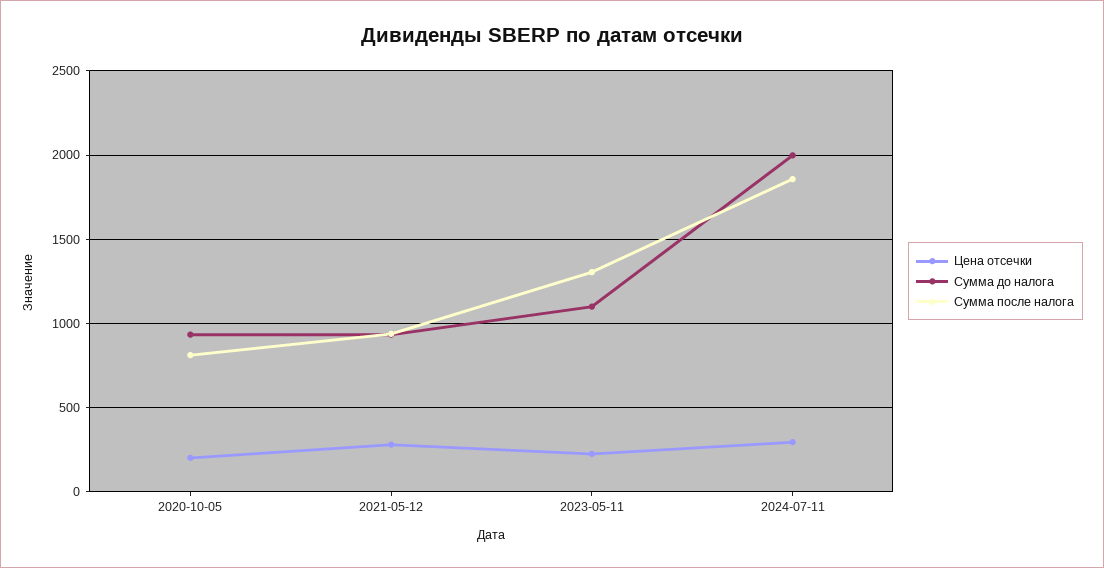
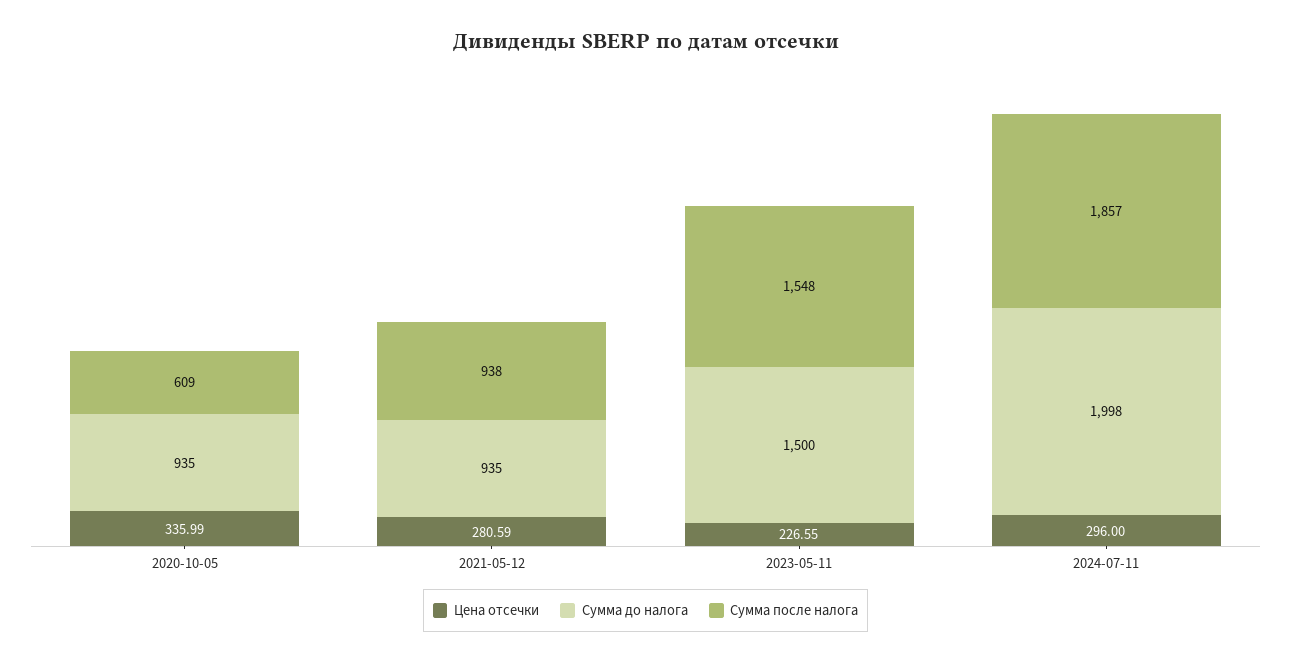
Цена отсечки, 2020-10-05: 200 -> 335.99
Сумма после налога, 2020-10-05: 800 -> 609
Сумма до налога, 2023-05-11: 1100 -> 1500
Сумма после налога, 2023-05-11: 1300 -> 1548

